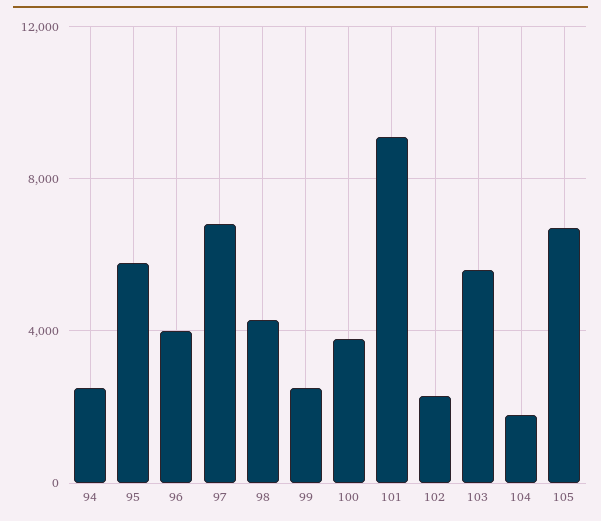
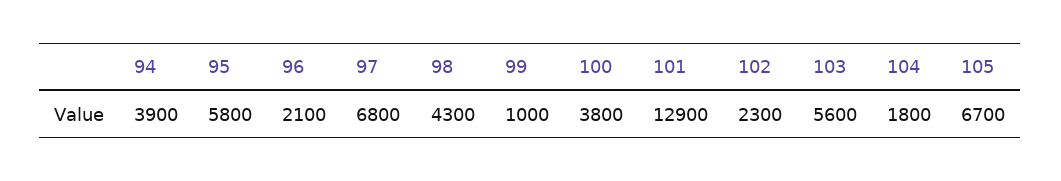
94: 2500 -> 3900
96: 4000 -> 2100
99: 2500 -> 1000
101: 9000 -> 12900

